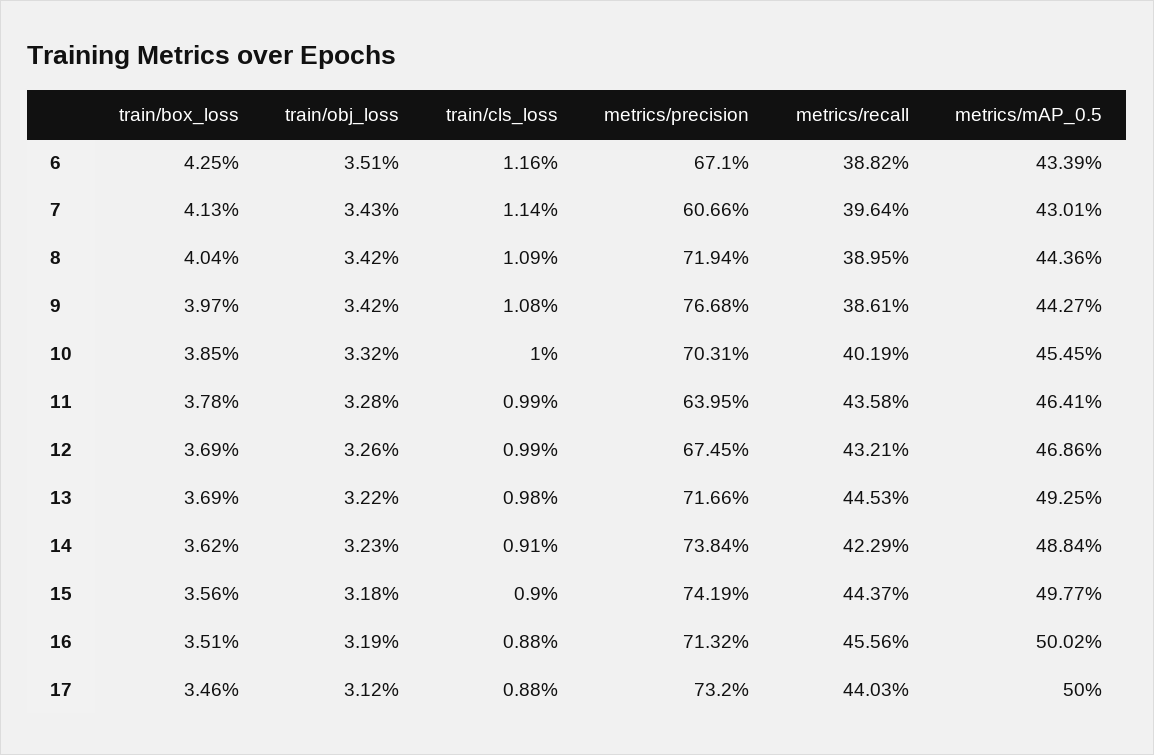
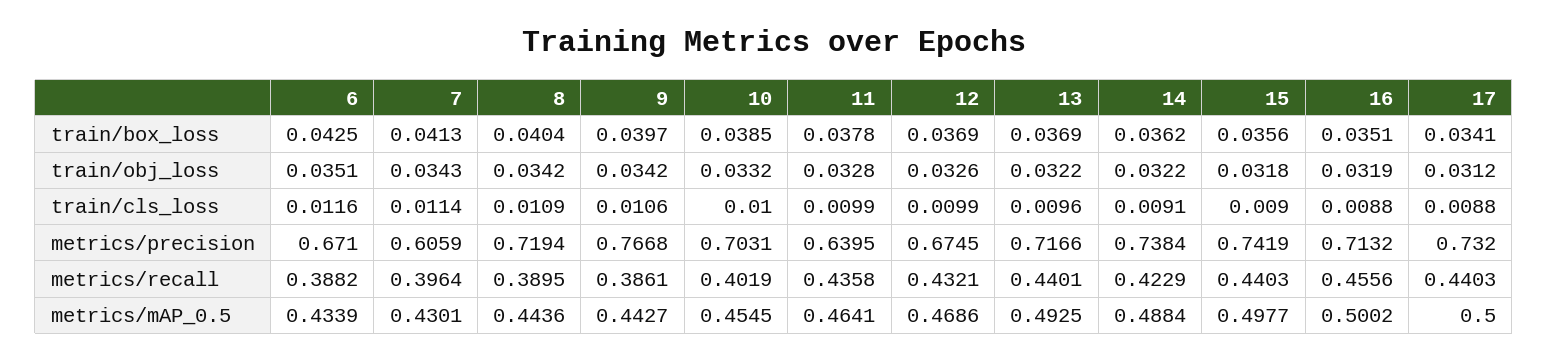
metrics/precision, 7: 0.6066 -> 0.6059
train/cls_loss, 9: 0.0108 -> 0.0106
train/cls_loss, 13: 0.0098 -> 0.0096
metrics/recall, 13: 0.4453 -> 0.4401
train/obj_loss, 14: 0.0323 -> 0.0322
metrics/recall, 15: 0.4437 -> 0.4403
train/box_loss, 17: 0.0346 -> 0.0341

